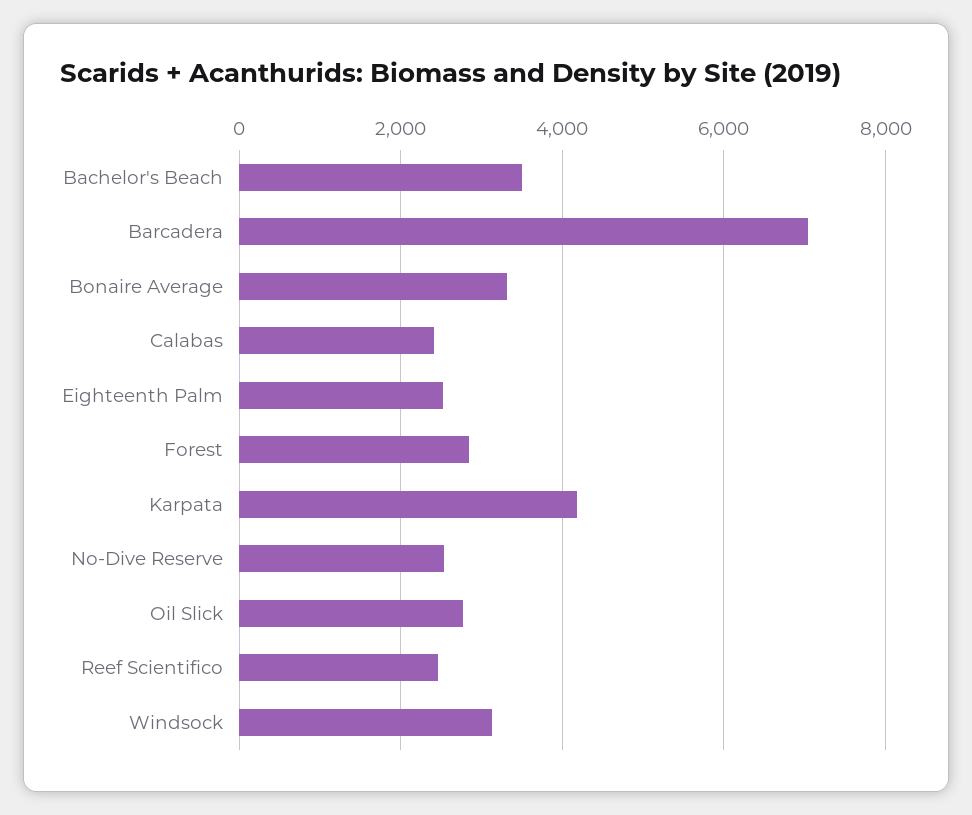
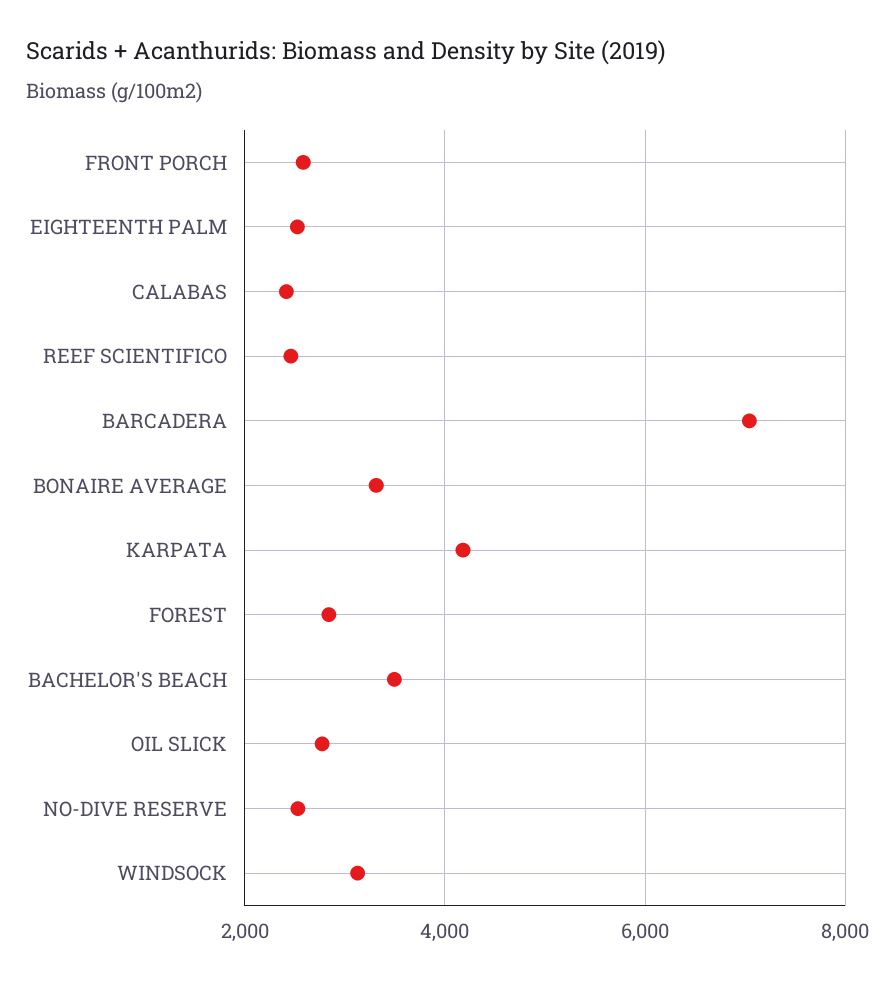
FRONT PORCH: none -> 2600

